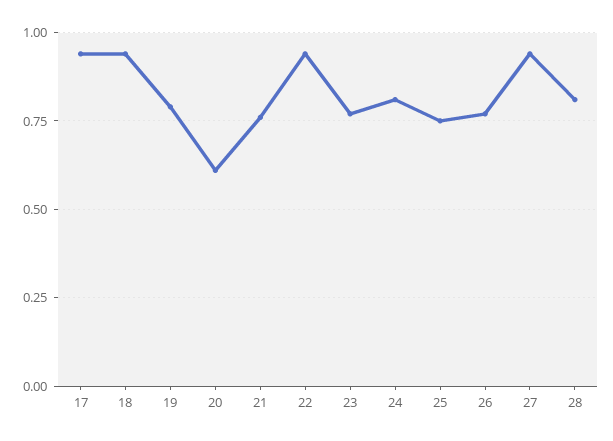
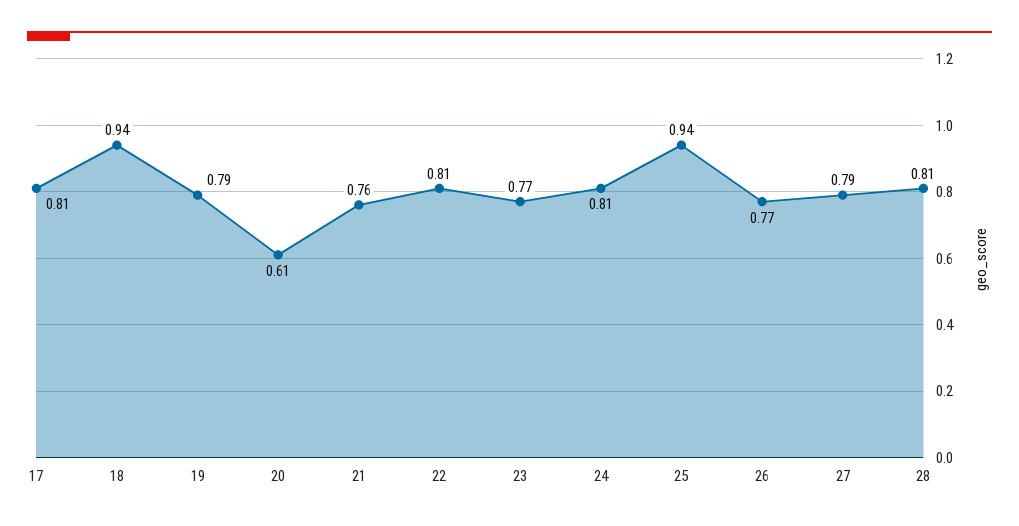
17: 0.95 -> 0.81
22: 0.95 -> 0.81
25: 0.75 -> 0.94
27: 0.95 -> 0.79

